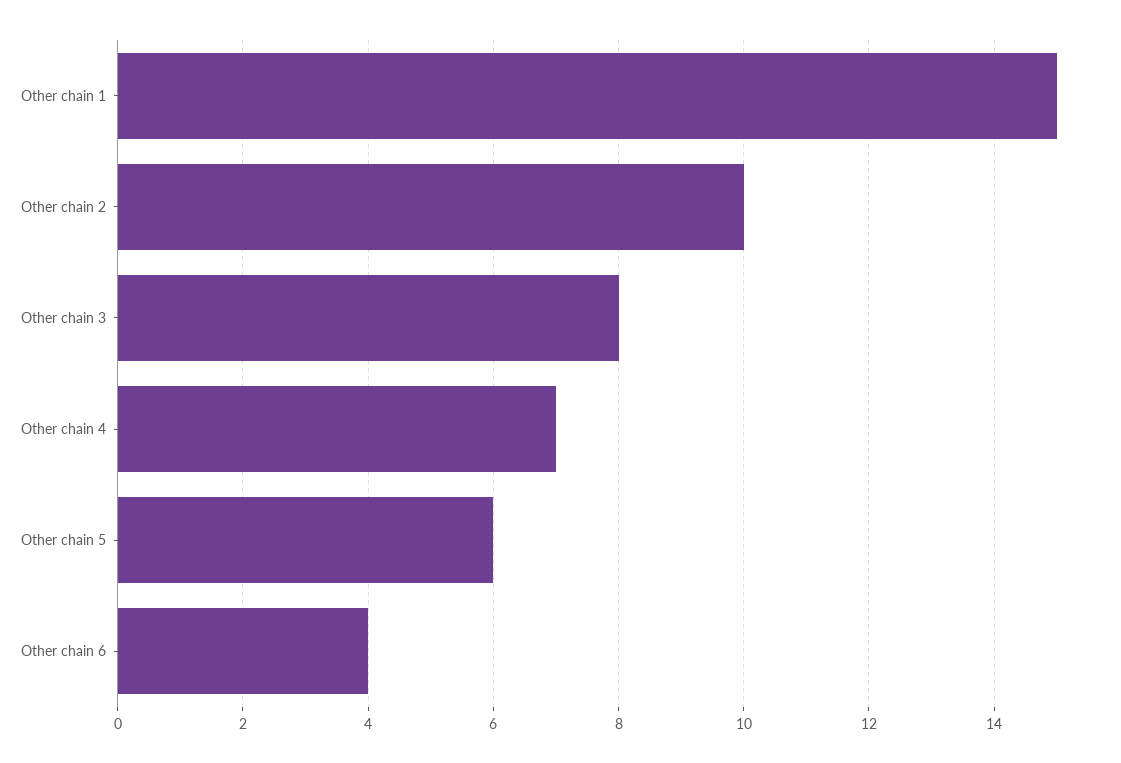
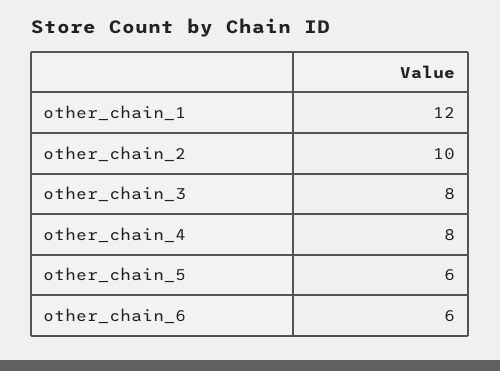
Other chain 1: 15 -> 12
Other chain 4: 7 -> 8
Other chain 6: 4 -> 6

